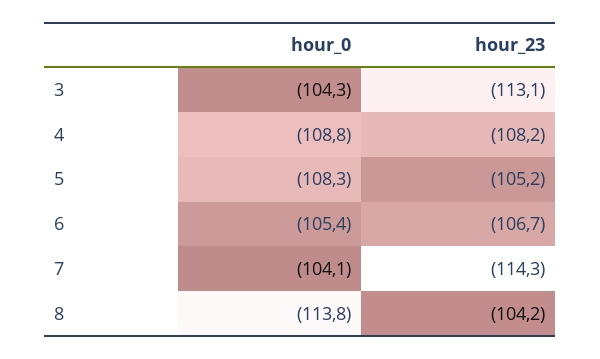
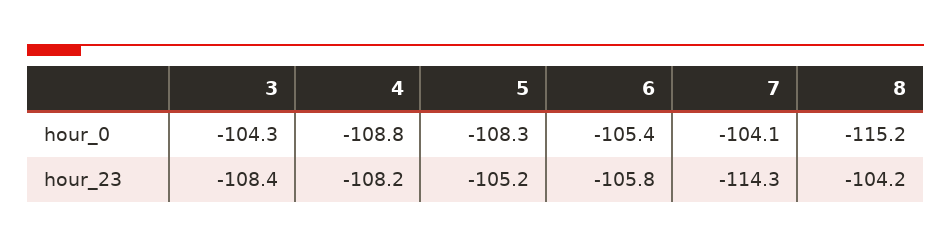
hour_23, 3: -113.1 -> -108.4
hour_23, 6: -106.7 -> -105.8
hour_0, 8: -113.8 -> -115.2

